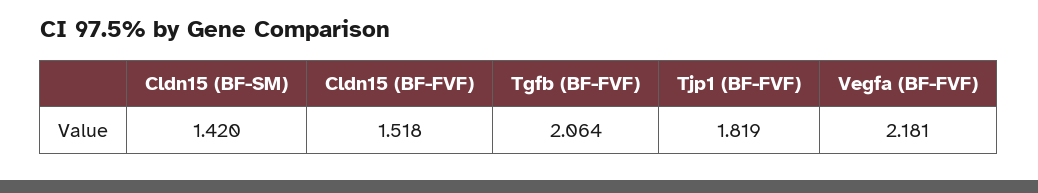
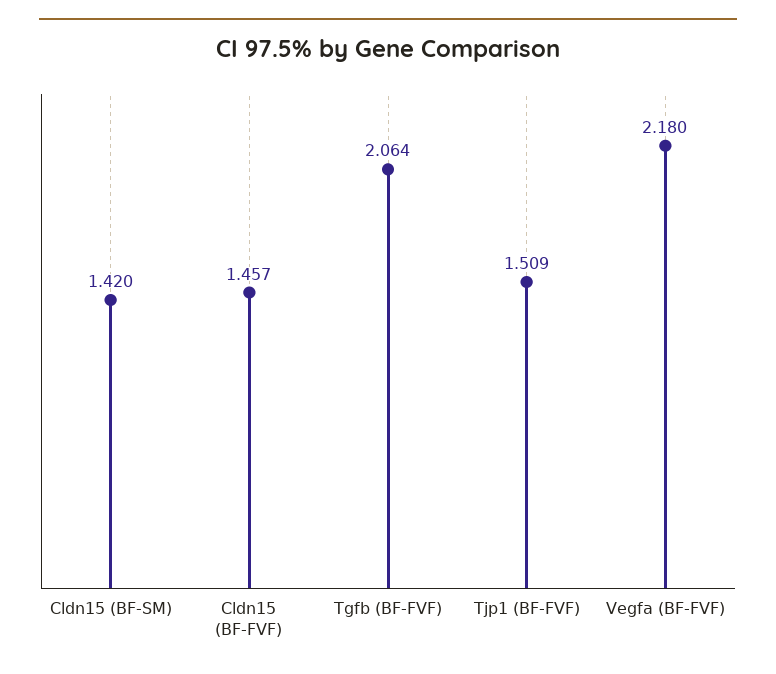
Cldn15 (BF-FVF): 1.518 -> 1.457
Tjp1 (BF-FVF): 1.819 -> 1.509
Vegfa (BF-FVF): 2.181 -> 2.18

